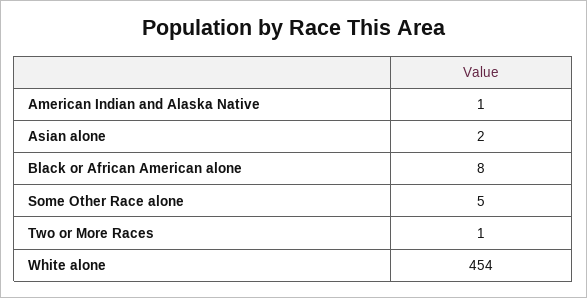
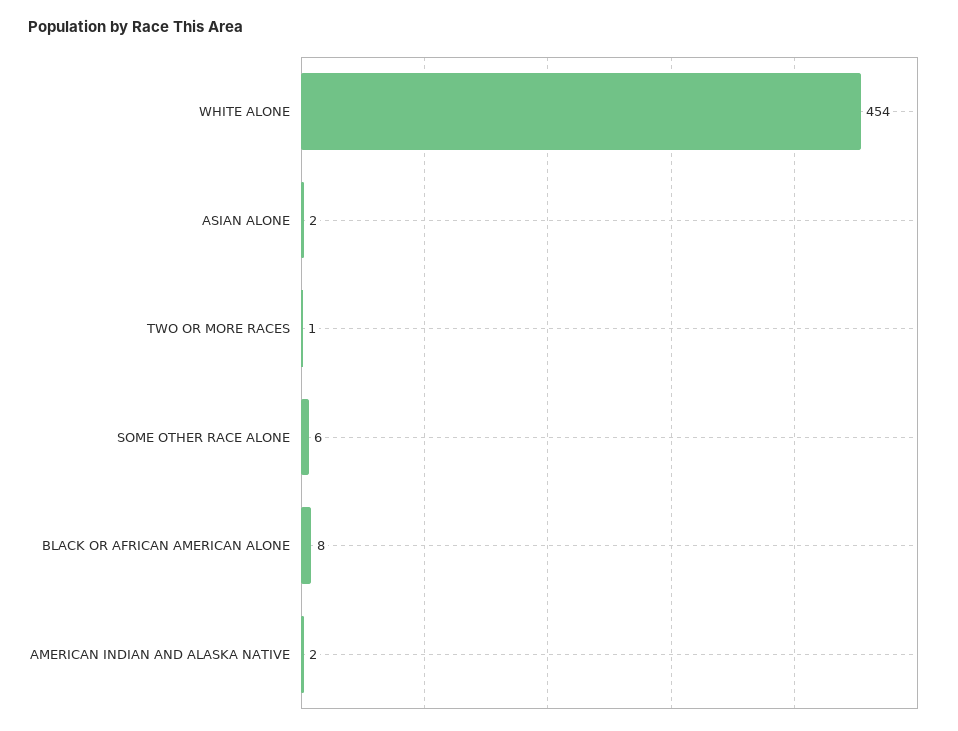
American Indian and Alaska Native: 1 -> 2
Some Other Race alone: 5 -> 6

